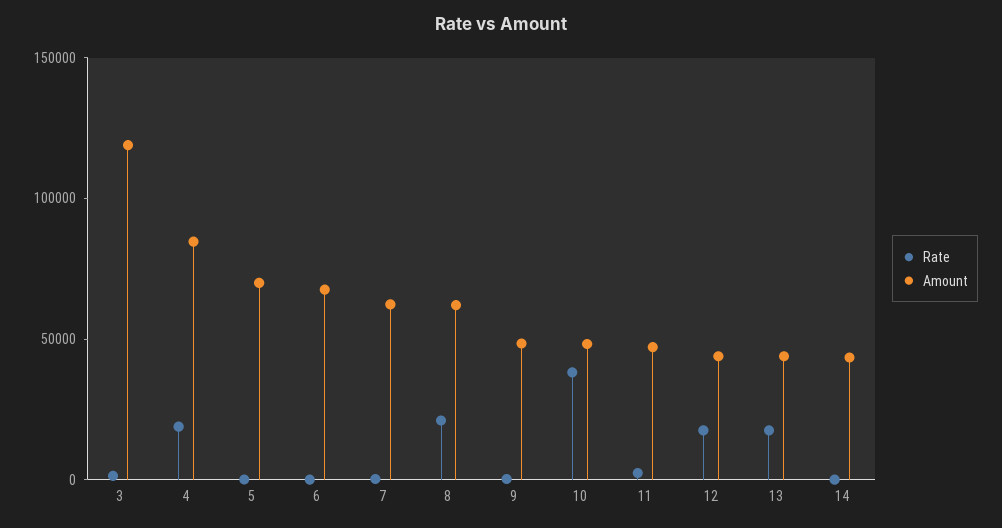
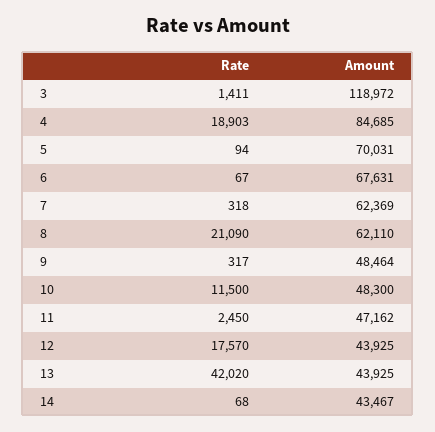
Rate, 10: 40000 -> 11500
Rate, 13: 20000 -> 42020

